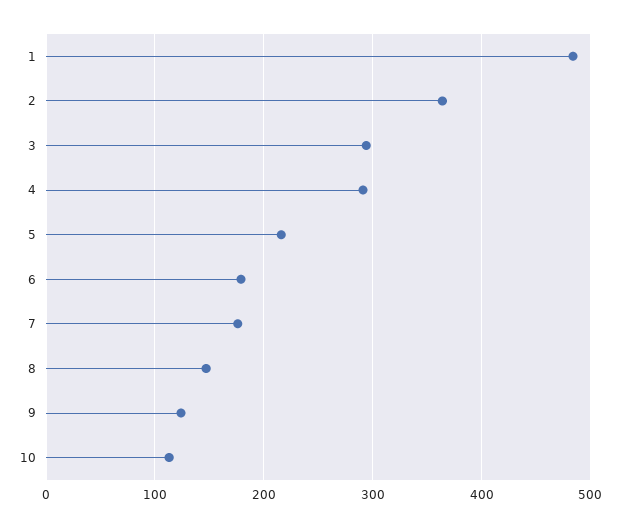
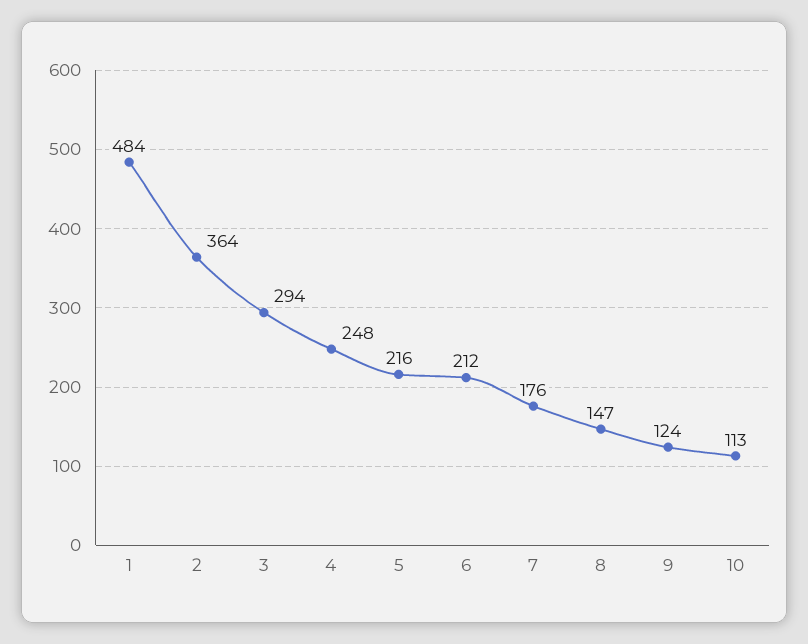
4: 290 -> 248
6: 180 -> 212

